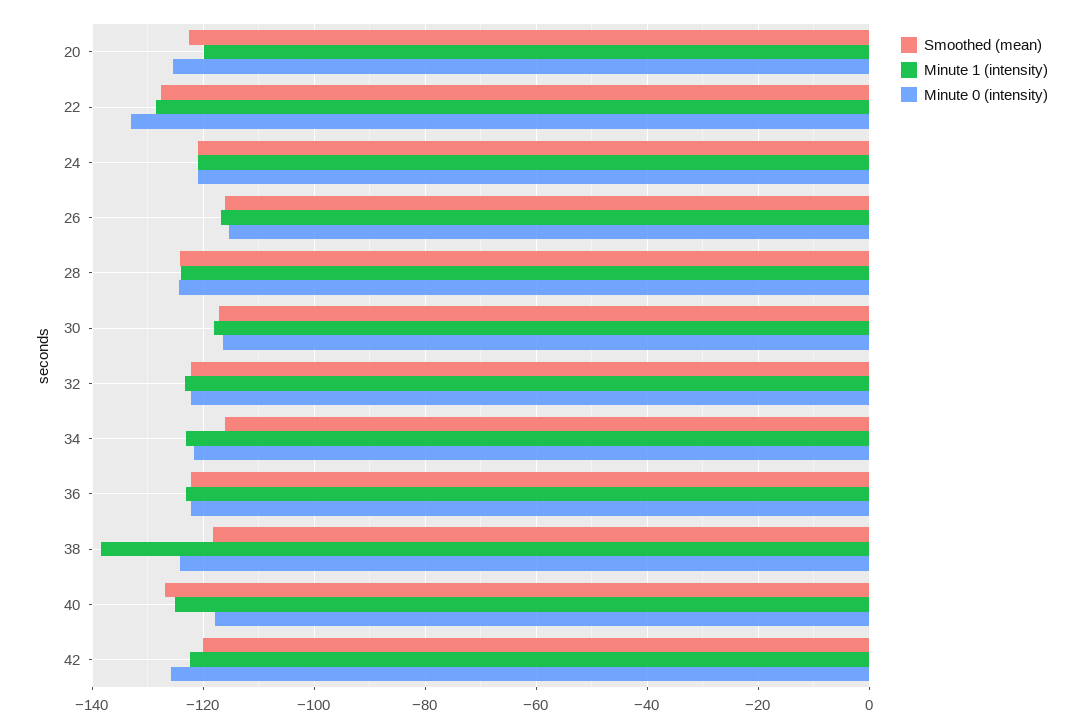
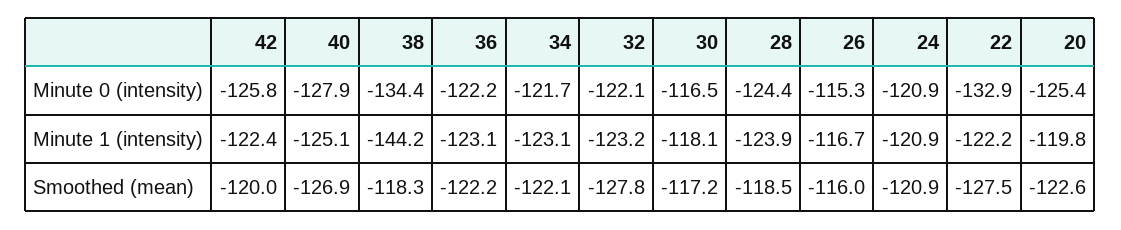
Minute 1 (intensity), 22: -128 -> -122.2
Smoothed (mean), 28: -124 -> -118.5
Smoothed (mean), 32: -122 -> -127.8
Smoothed (mean), 34: -116 -> -122.1
Minute 1 (intensity), 38: -138 -> -144.2
Minute 0 (intensity), 38: -124 -> -134.4
Minute 0 (intensity), 40: -118 -> -127.9

